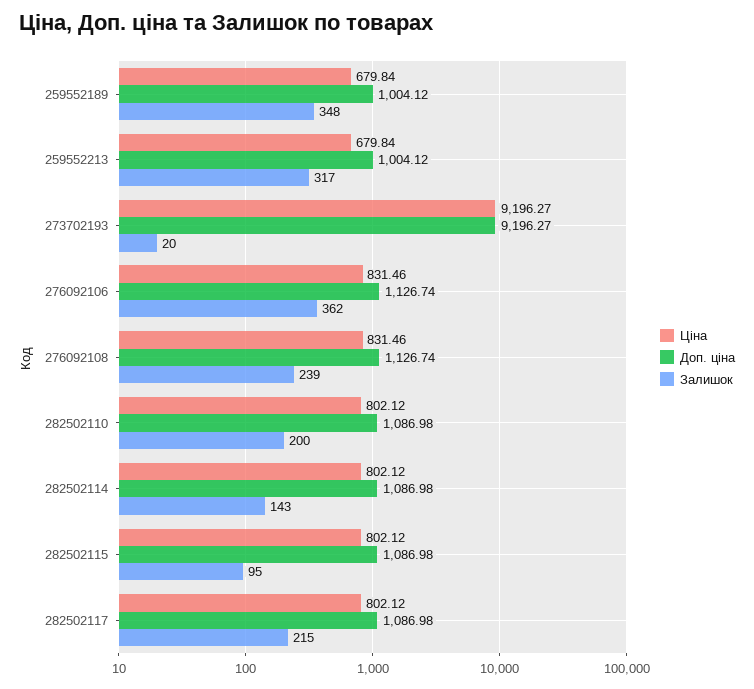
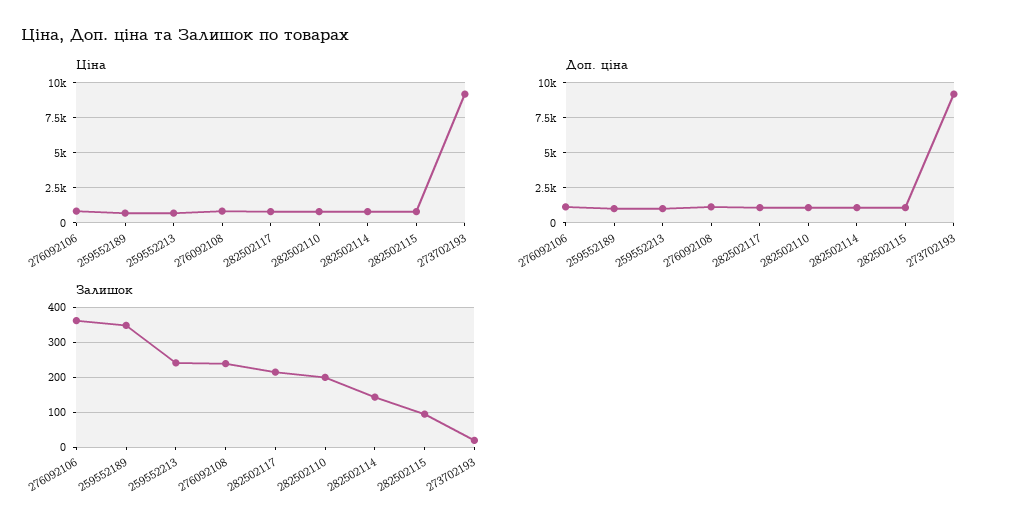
Залишок, 259552213: 317 -> 240

